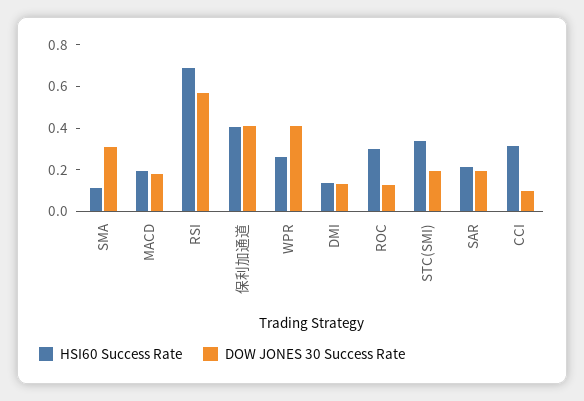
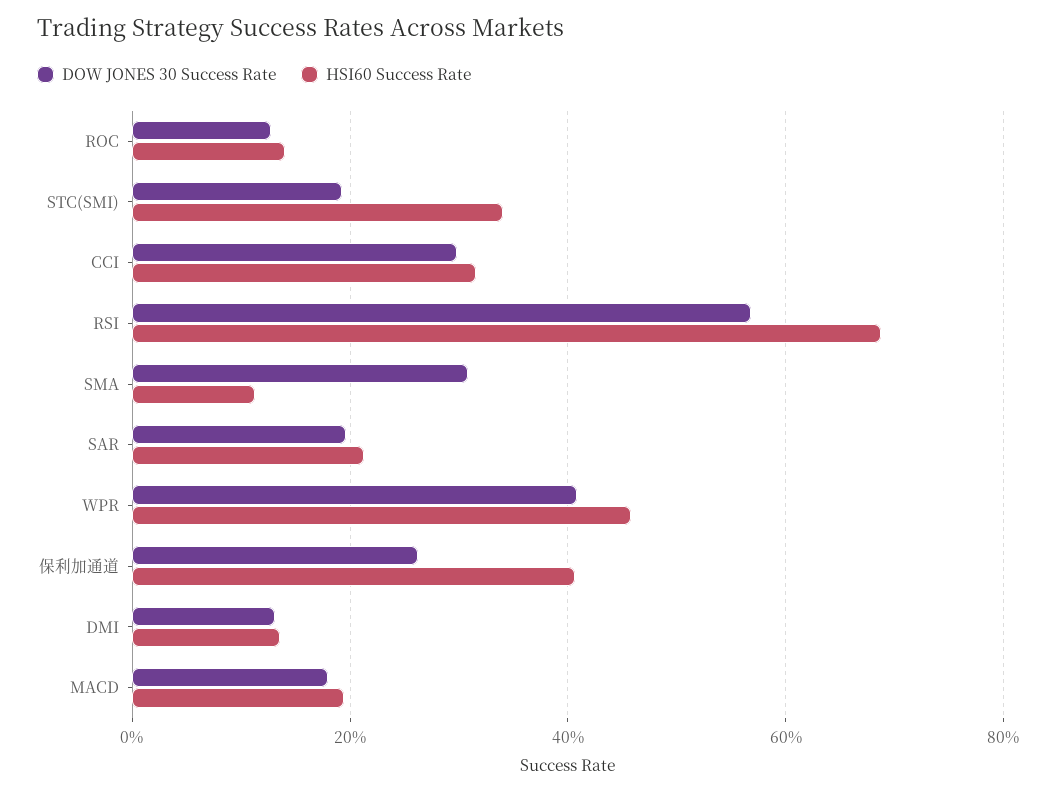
DOW JONES 30 Success Rate, 保利加通道: 0.4 -> 0.26
HSI60 Success Rate, WPR: 0.25 -> 0.46
HSI60 Success Rate, ROC: 0.3 -> 0.14
DOW JONES 30 Success Rate, CCI: 0.1 -> 0.3

